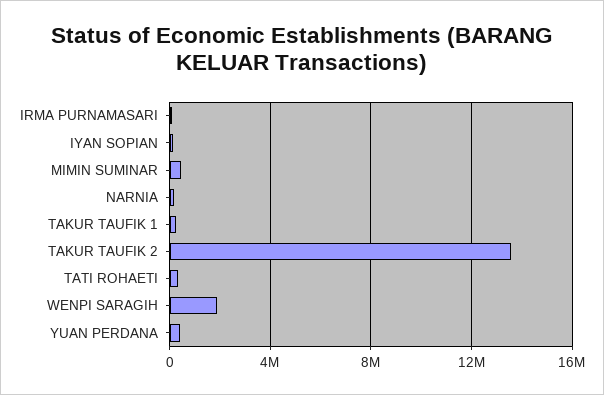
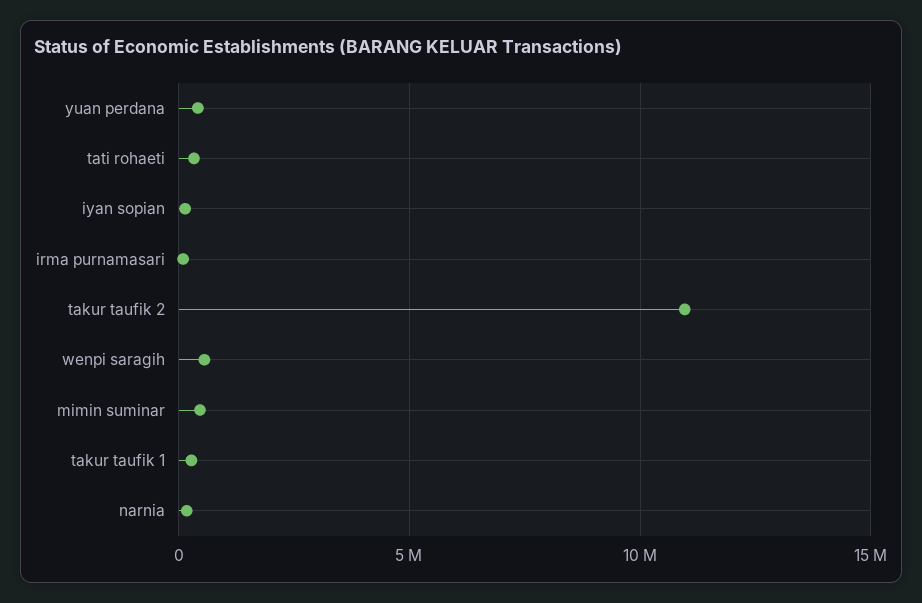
TAKUR TAUFIK 2: 13500000 -> 11000000
WENPI SARAGIH: 2000000 -> 500000

